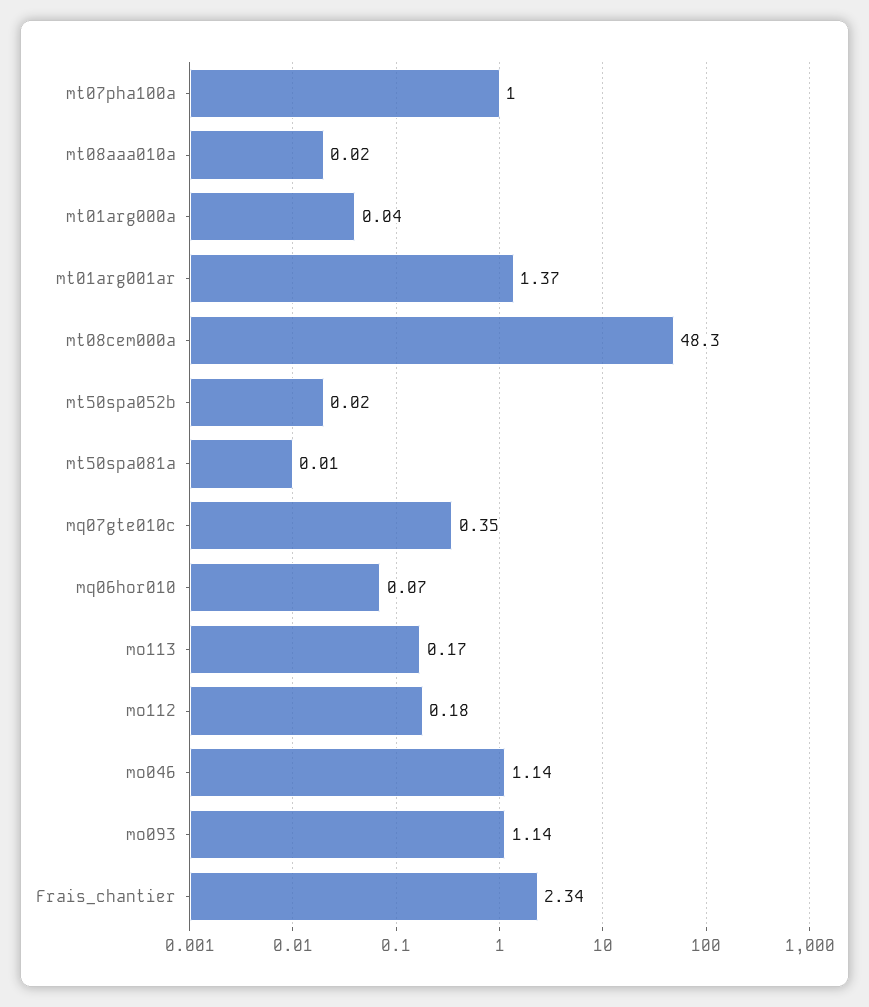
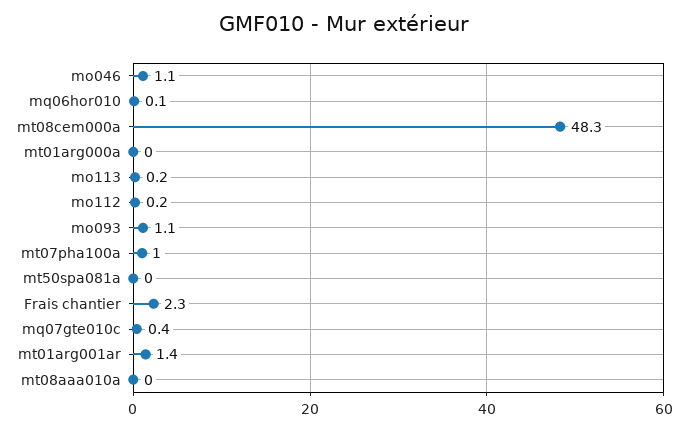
mt50spa052b: 0.02 -> none

